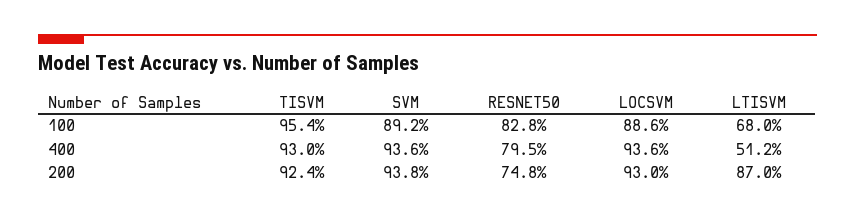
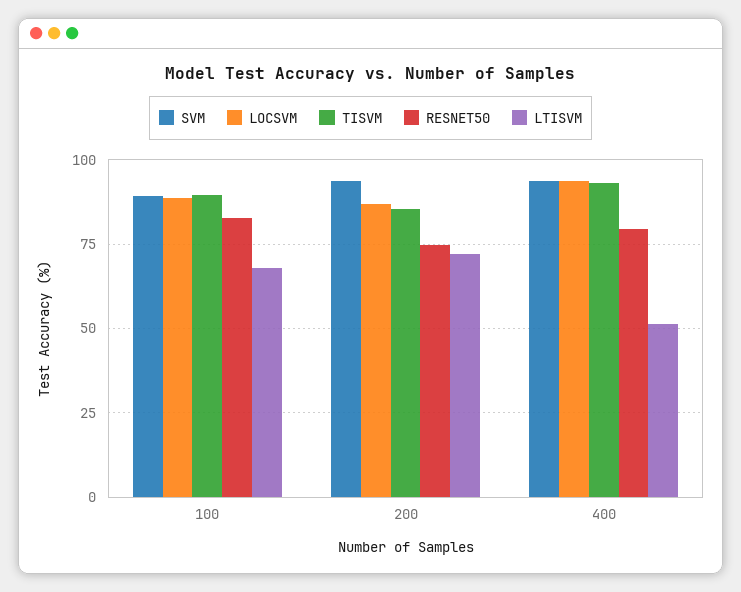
TISVM, 100: 95.4 -> 90
TISVM, 200: 92.4 -> 85
LOCSVM, 200: 93 -> 87.5
LTISVM, 200: 87 -> 72.5

